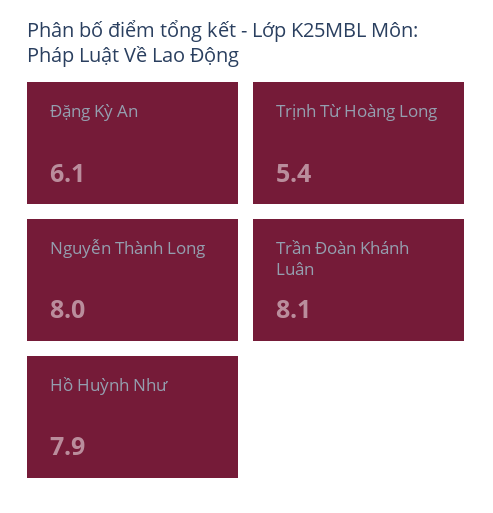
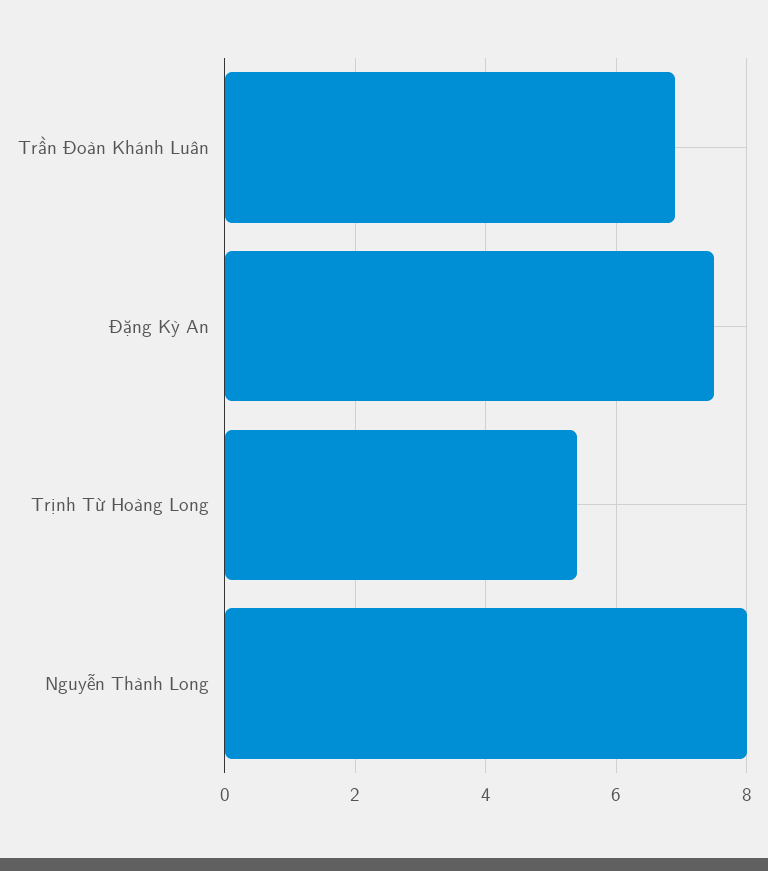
Đặng Kỳ An: 6.1 -> 7.5
Trần Đoàn Khánh Luân: 8.1 -> 7
Hồ Huỳnh Như: 7.9 -> none

